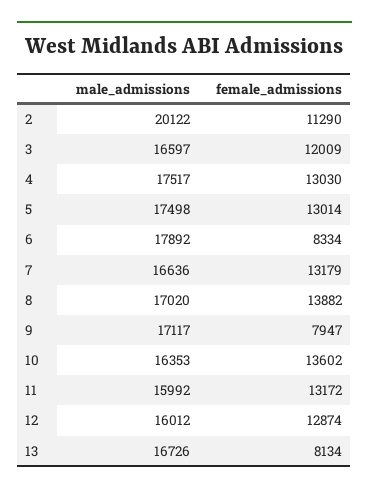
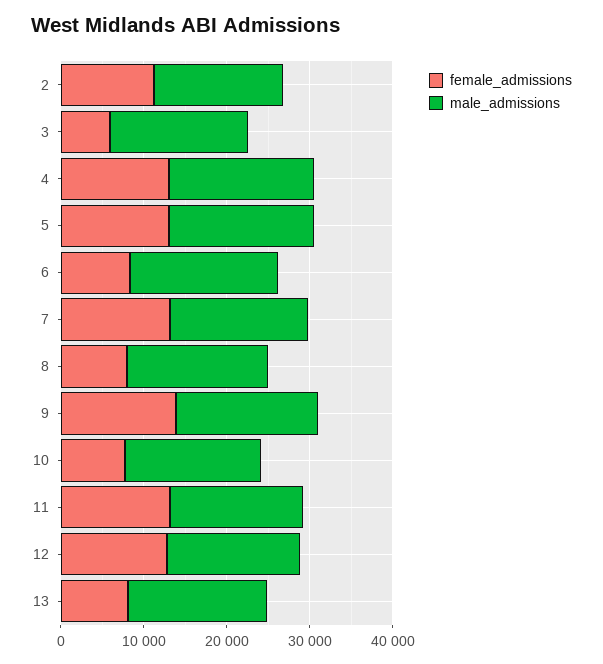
male_admissions, 2: 20122 -> 16000
female_admissions, 3: 12009 -> 6000
female_admissions, 8: 13882 -> 8000
female_admissions, 9: 7947 -> 14000
female_admissions, 10: 13602 -> 8000

